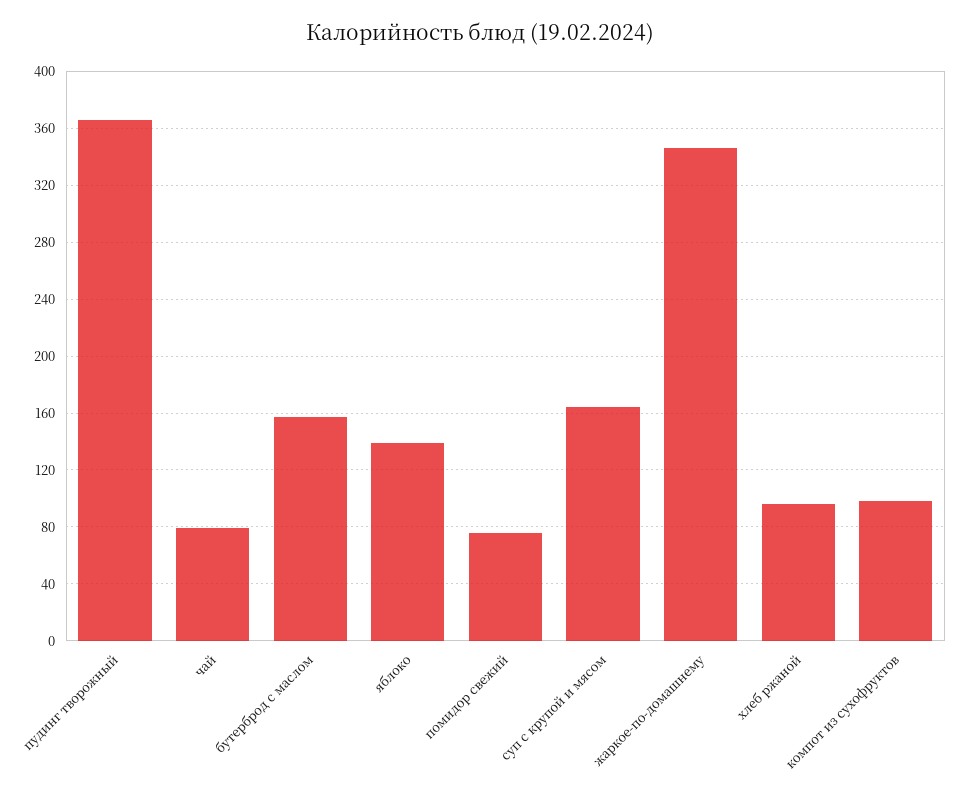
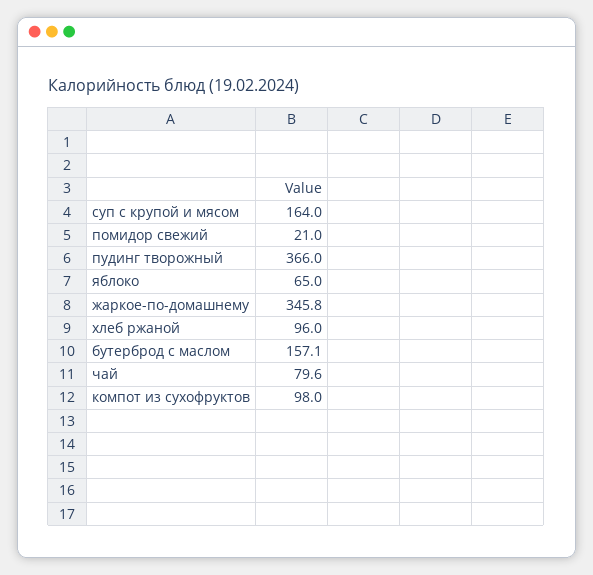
яблоко: 140 -> 65
помидор свежий: 75 -> 21

